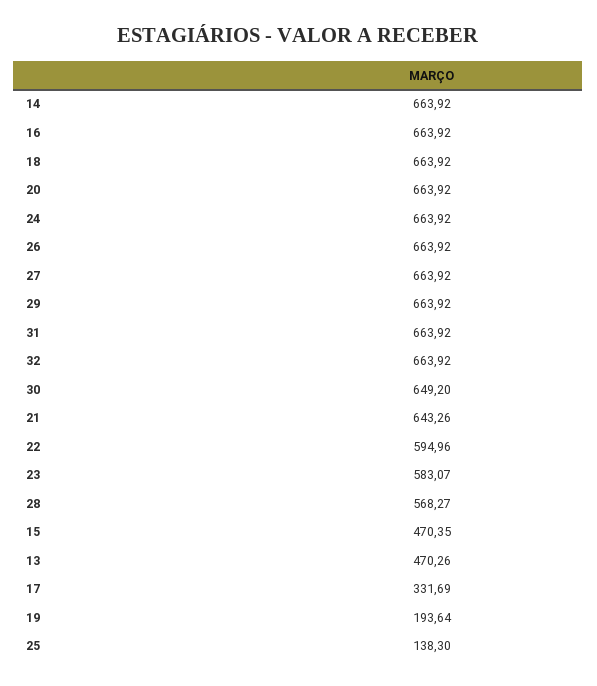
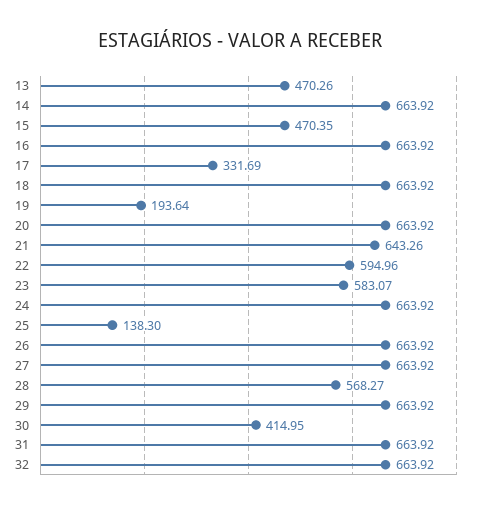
30: 649.2 -> 414.95

